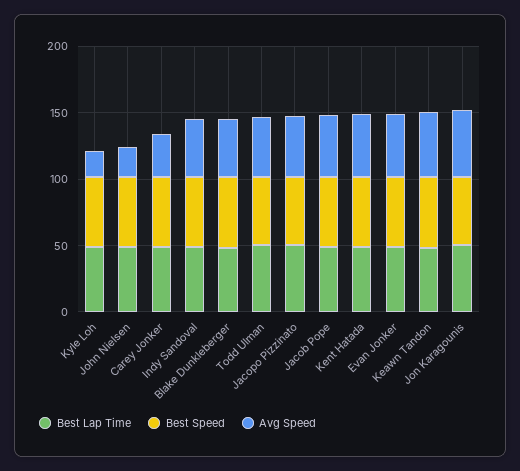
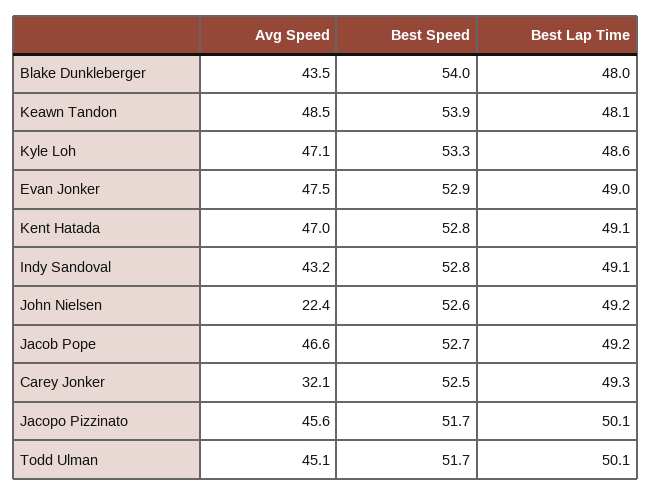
Avg Speed, Kyle Loh: 20 -> 47.1
Best Lap Time, Jon Karagounis: 50 -> none
Best Speed, Jon Karagounis: 50 -> none
Avg Speed, Jon Karagounis: 50 -> none

